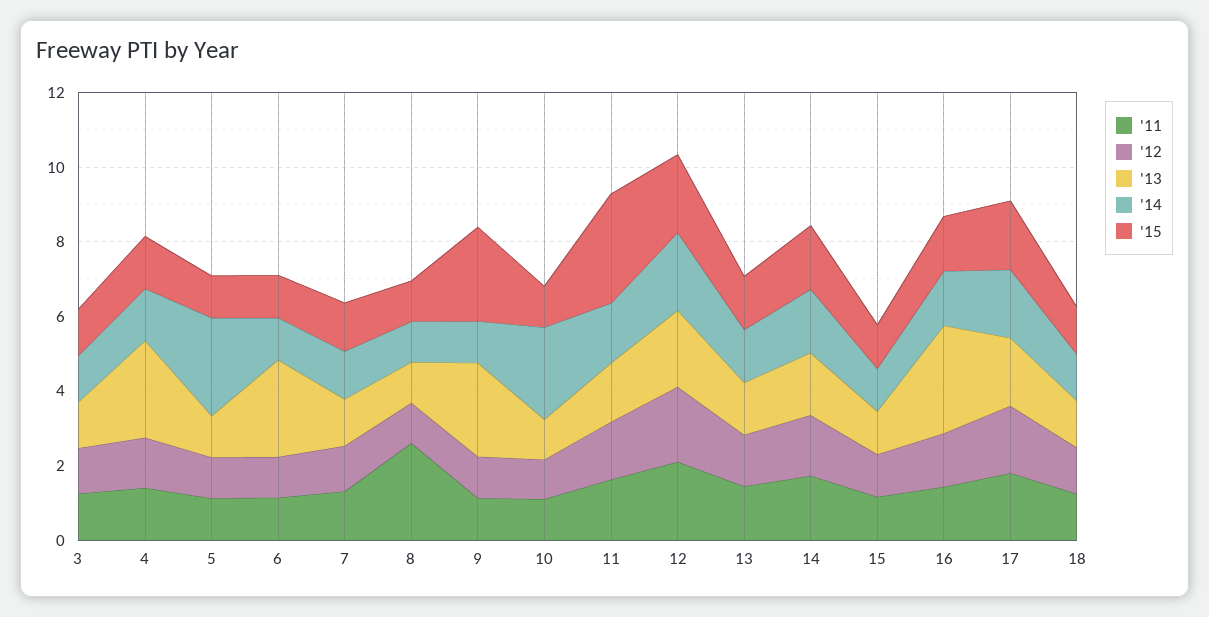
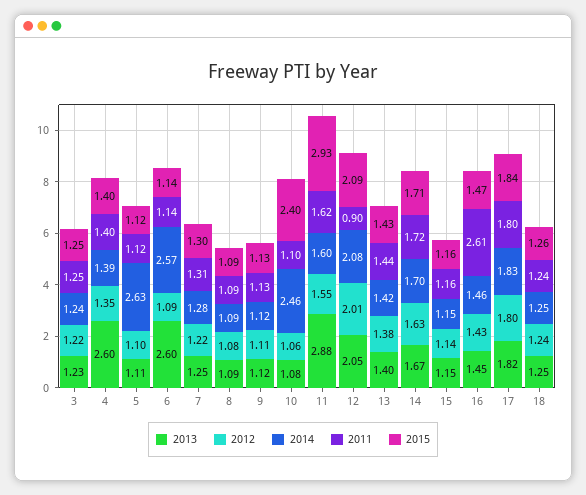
'14, 6: 1 -> 2.57
'11, 8: 2.5 -> 1.09
'13, 9: 2.5 -> 1.12
'15, 9: 2.5 -> 1.13
'15, 10: 1 -> 2.4
'13, 11: 1.5 -> 2.88
'11, 12: 2 -> 0.9
'11, 16: 1.5 -> 2.61
'13, 16: 3 -> 1.45

